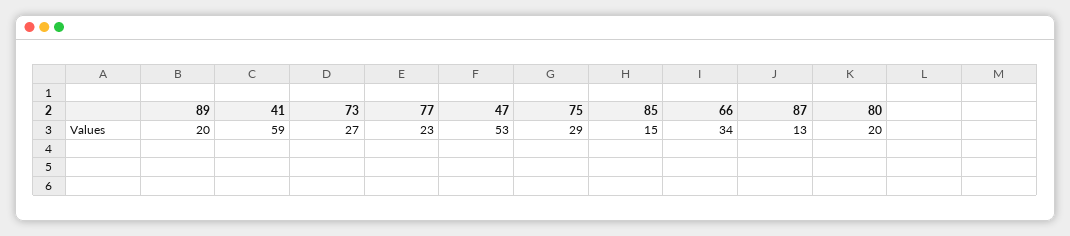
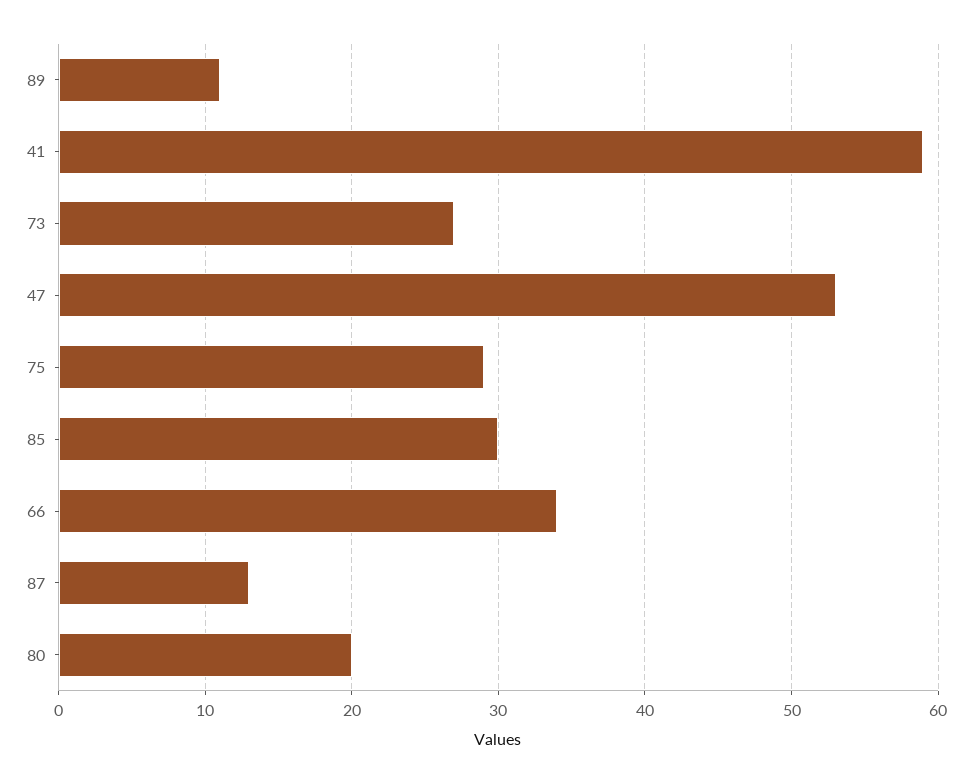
89: 20 -> 11
77: 23 -> none
85: 15 -> 30

